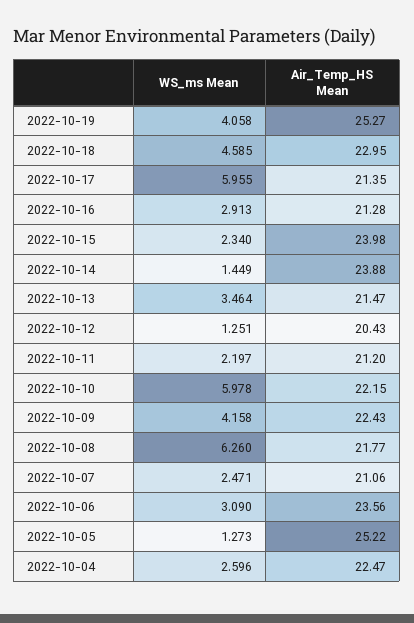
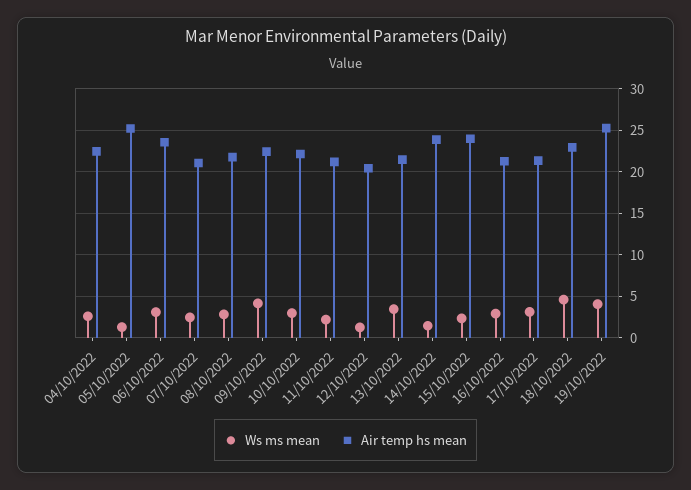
WS_ms Mean, 2022-10-17: 5.955 -> 3
WS_ms Mean, 2022-10-10: 5.978 -> 3
WS_ms Mean, 2022-10-08: 6.26 -> 3

